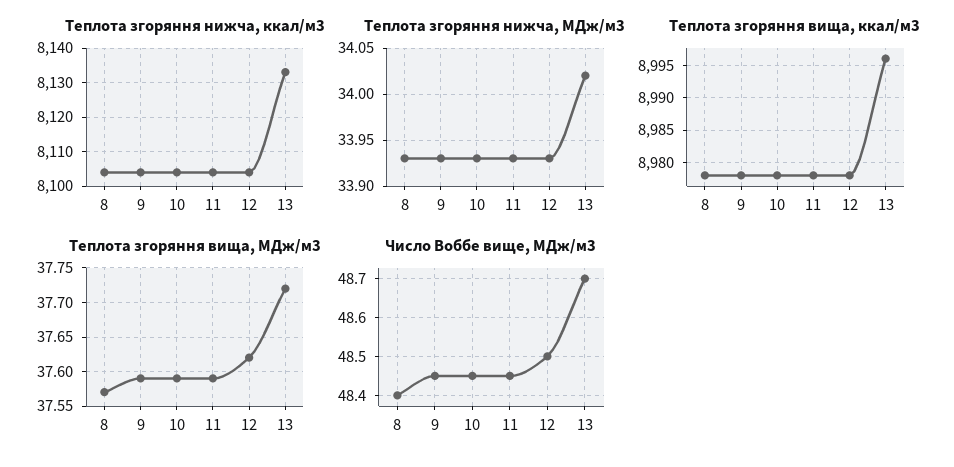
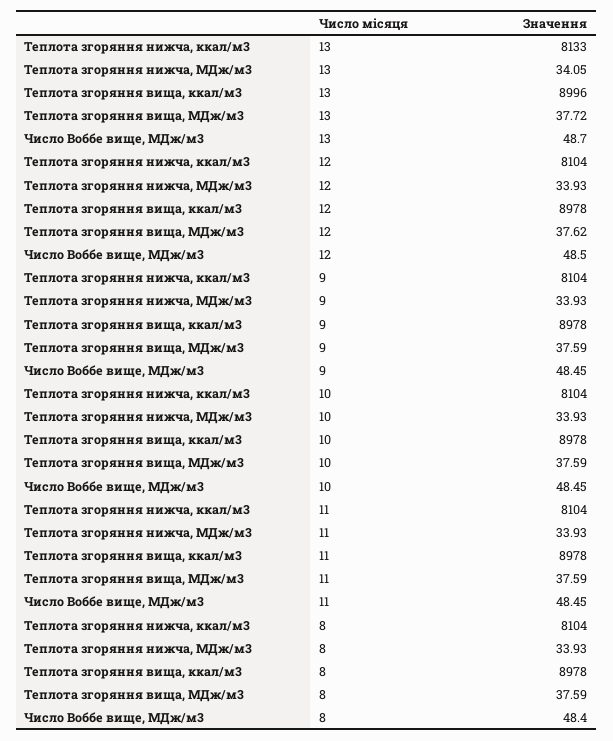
Теплота згоряння нижча, МДж/м3, 13: 34.02 -> 34.05
Теплота згоряння вища, МДж/м3, 8: 37.57 -> 37.59

